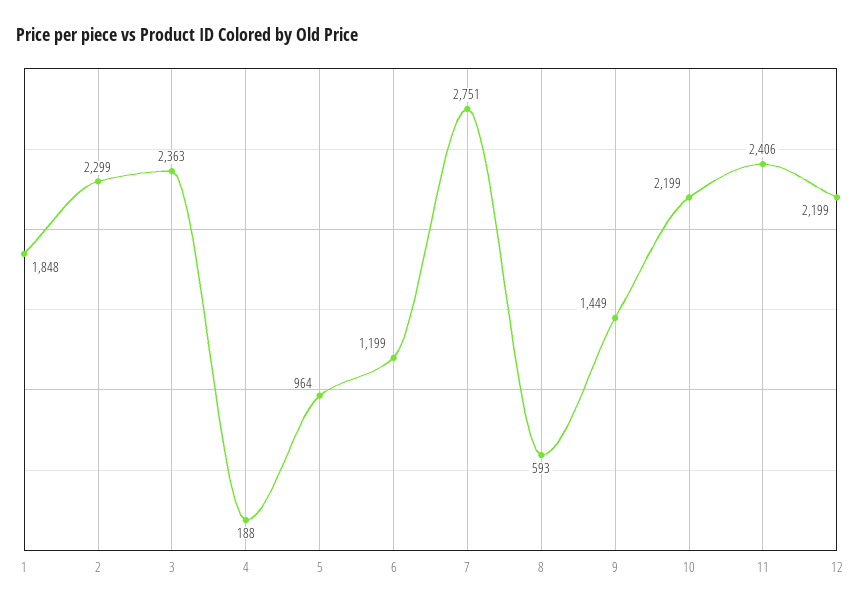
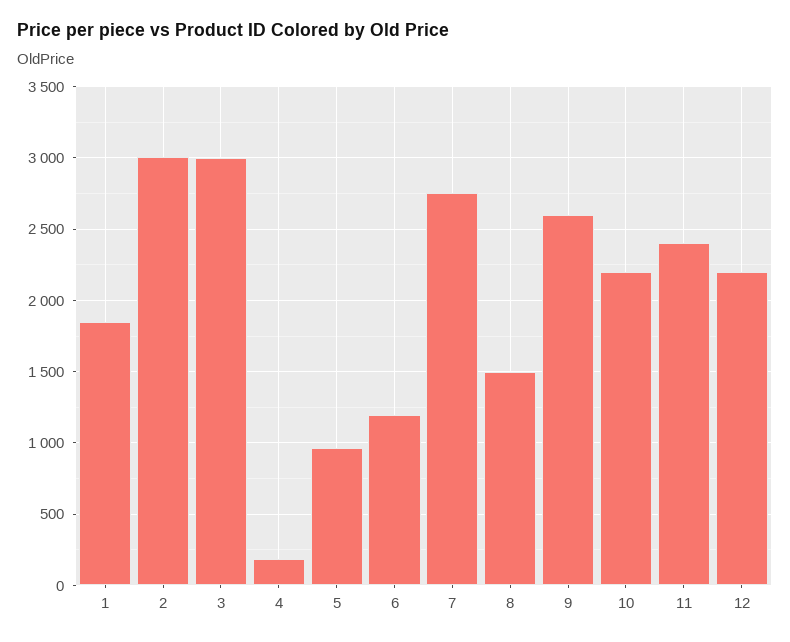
2: 2299 -> 3000
3: 2363 -> 3000
8: 593 -> 1500
9: 1449 -> 2600

